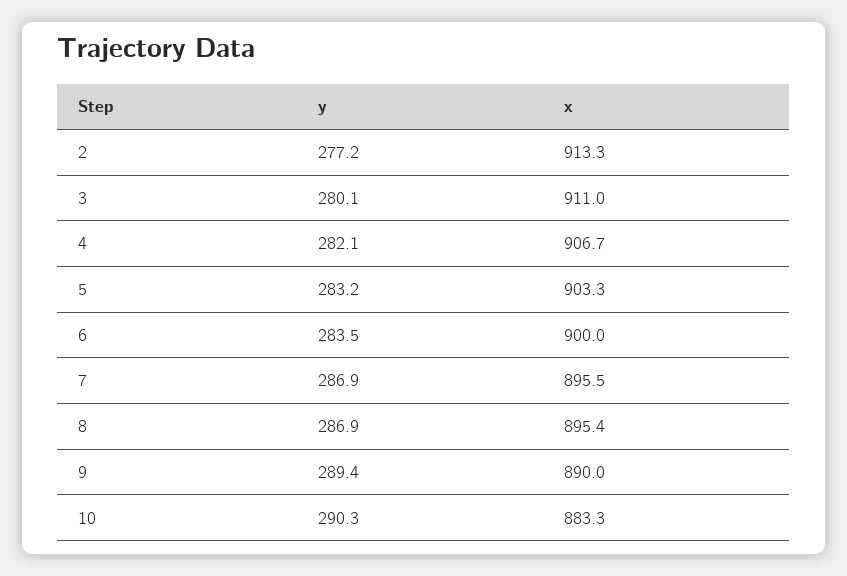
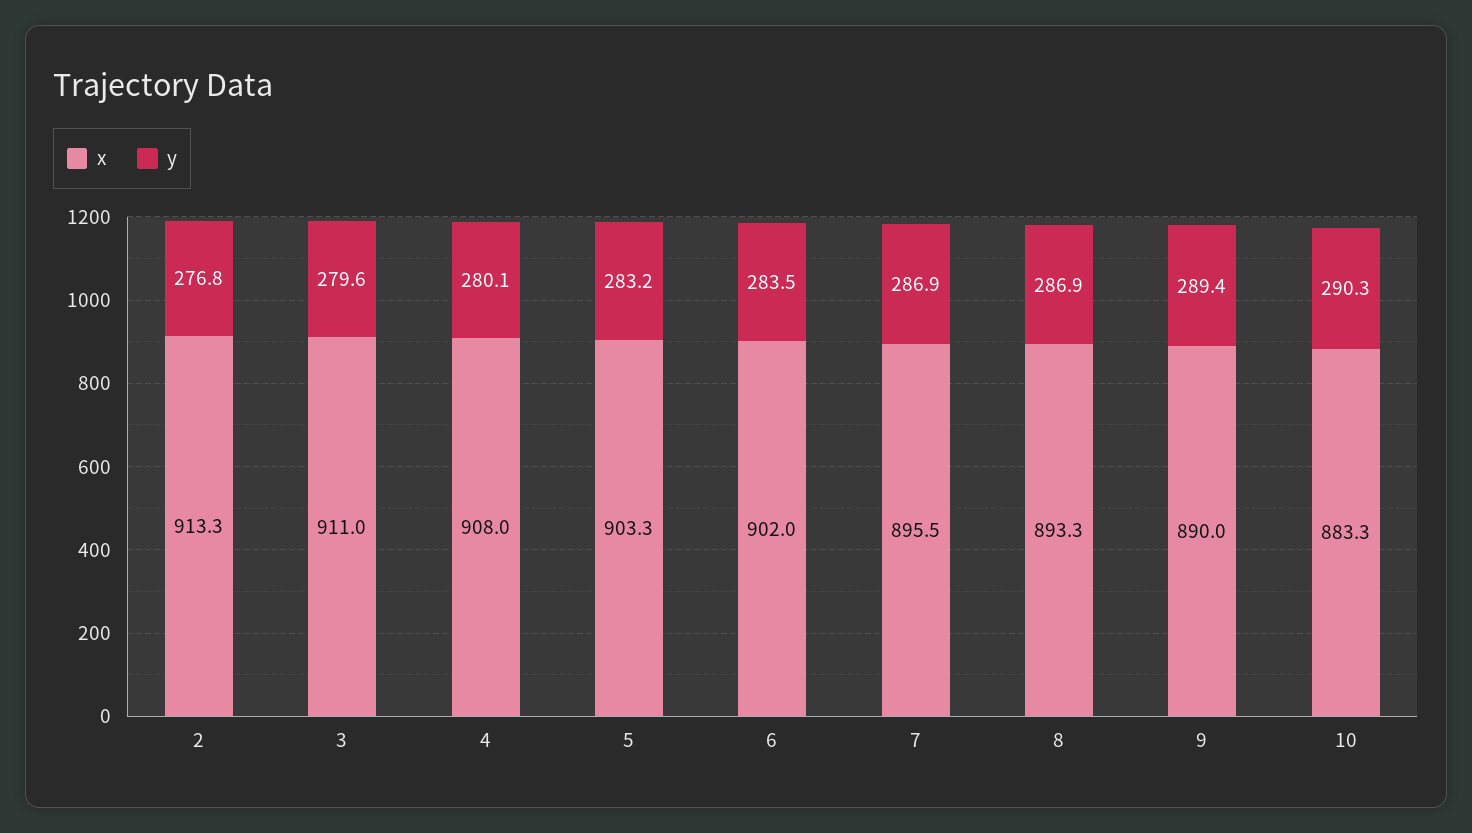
y, 2: 277.2 -> 276.8
y, 3: 280.1 -> 279.6
y, 4: 282.1 -> 280.1
x, 4: 906.7 -> 908
x, 6: 900 -> 902
x, 8: 895.4 -> 893.3

